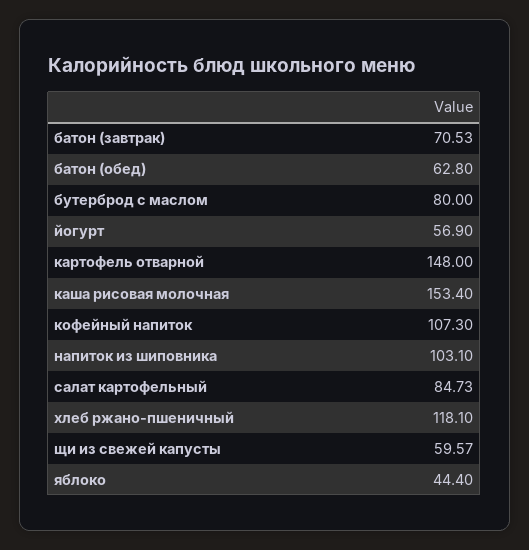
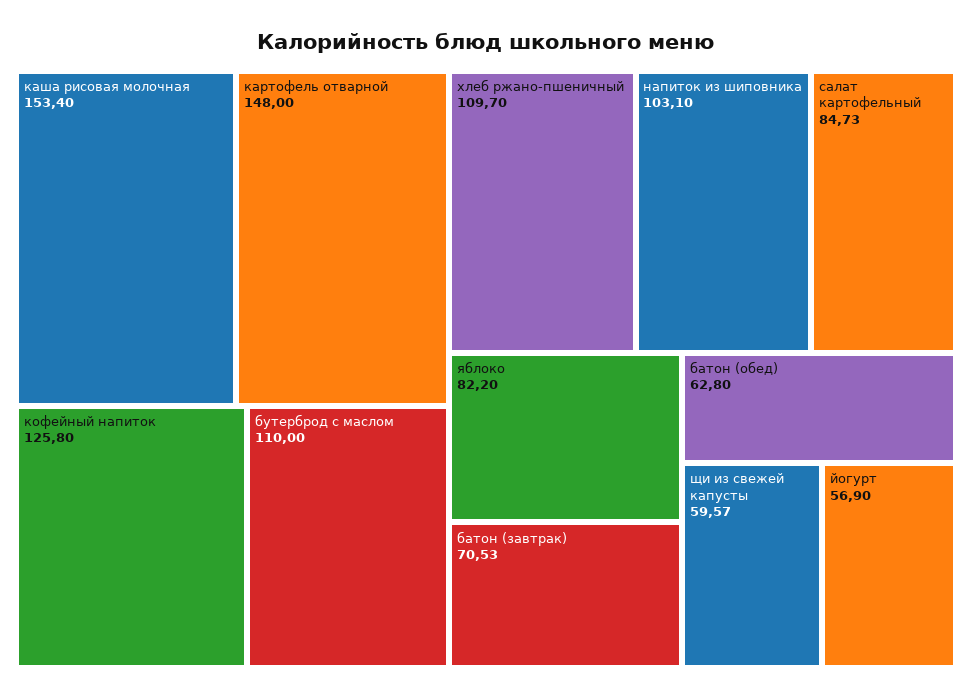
бутерброд с маслом: 80 -> 110
кофейный напиток: 107.3 -> 125.8
хлеб ржано-пшеничный: 118.1 -> 109.7
яблоко: 44.4 -> 82.2

